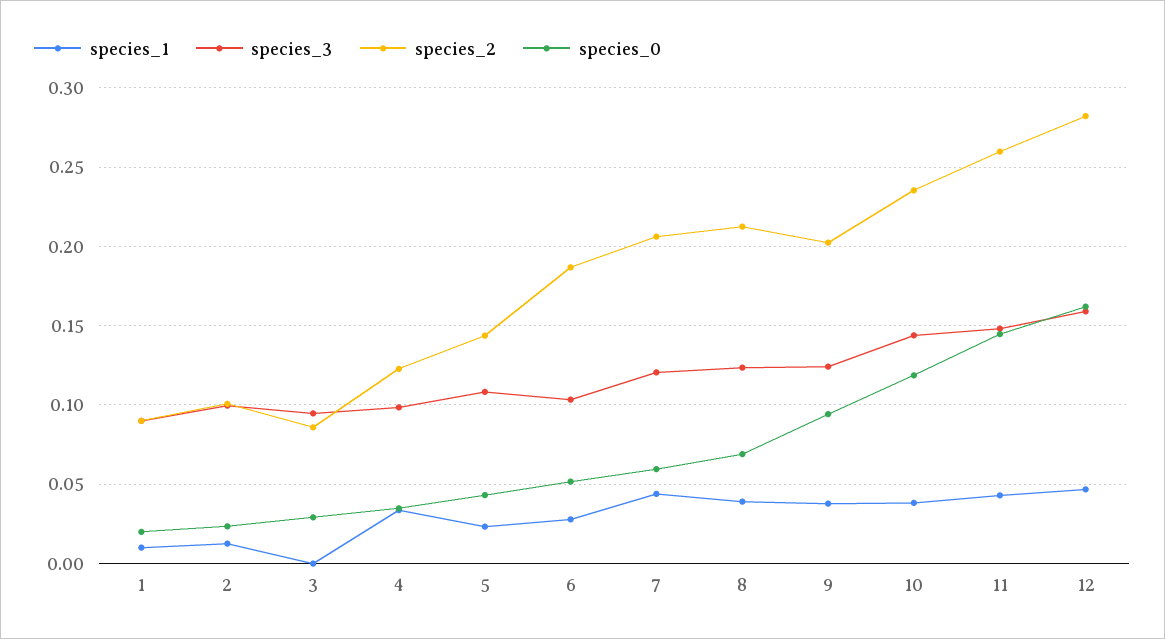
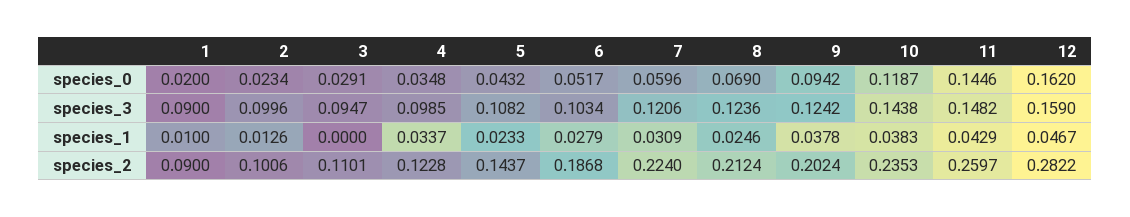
species_2, 3: 0.085 -> 0.1101
species_1, 7: 0.045 -> 0.0309
species_2, 7: 0.205 -> 0.224
species_1, 8: 0.04 -> 0.0246

